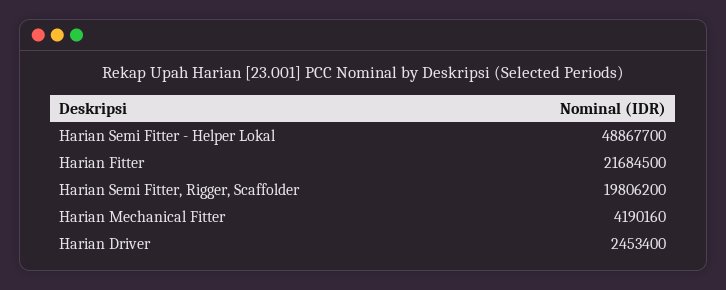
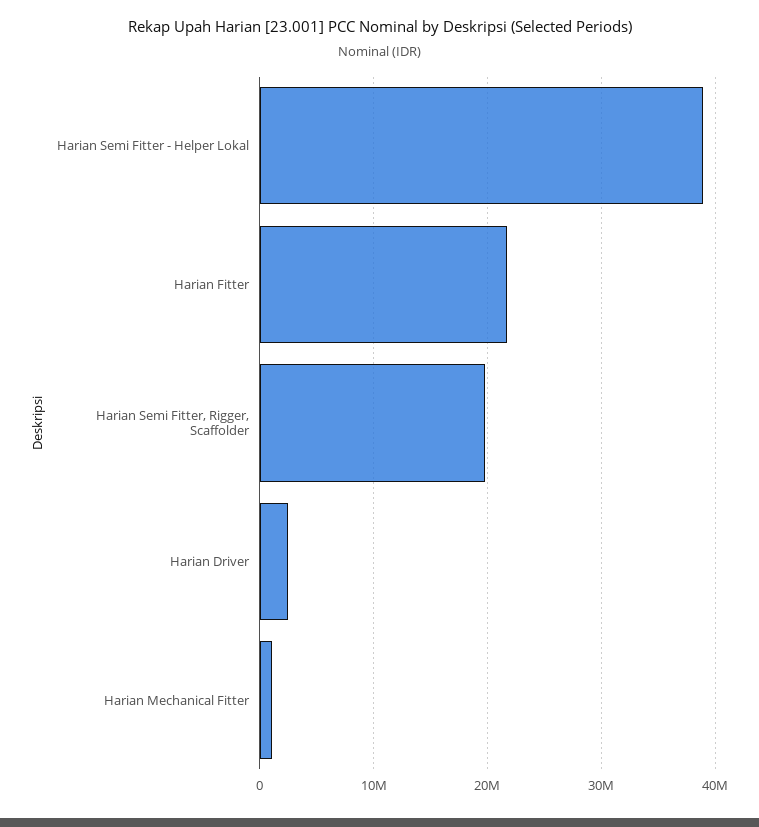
Harian Semi Fitter - Helper Lokal: 48867700 -> 39000000
Harian Mechanical Fitter: 4190160 -> 1000000

